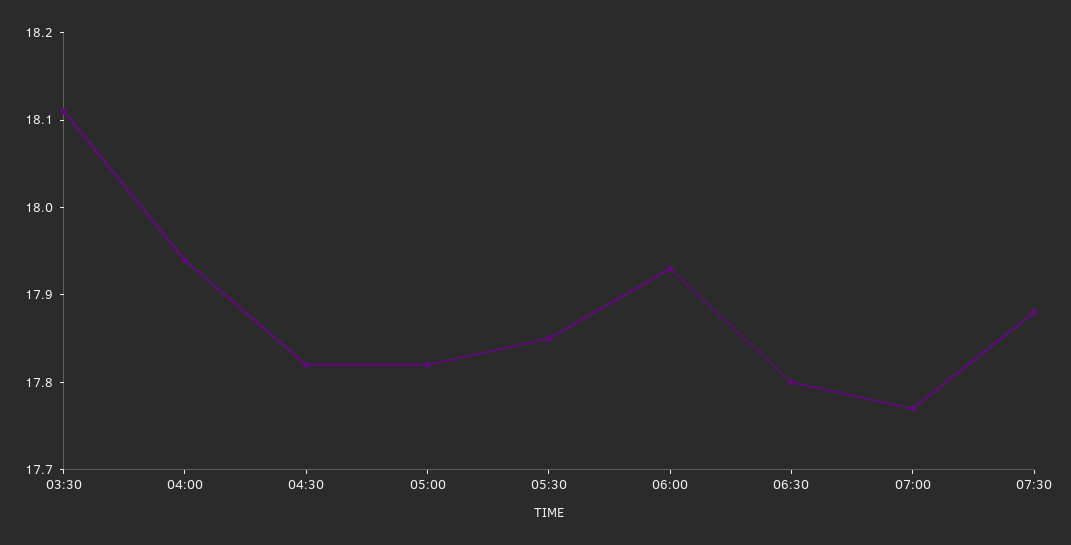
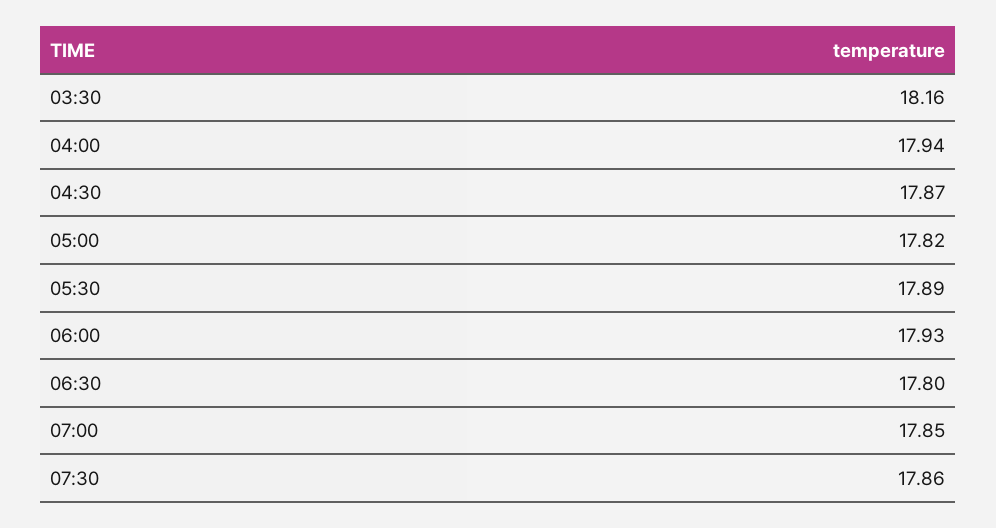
03:30: 18.11 -> 18.16
04:30: 17.82 -> 17.87
05:30: 17.85 -> 17.89
07:00: 17.77 -> 17.85
07:30: 17.88 -> 17.86

